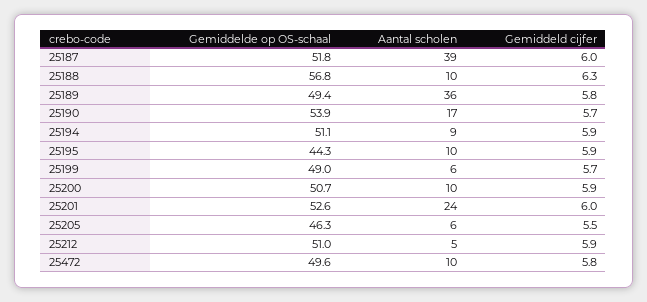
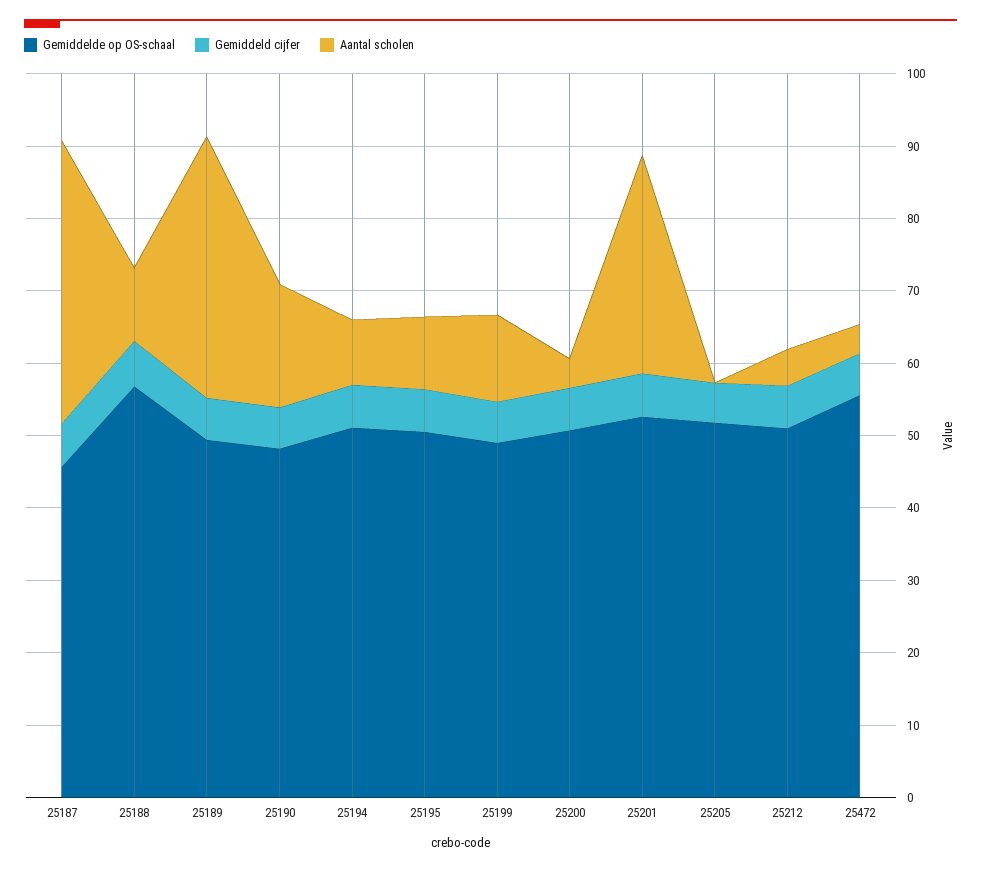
Gemiddelde op OS-schaal, 25187: 51.8 -> 46
Gemiddelde op OS-schaal, 25190: 53.9 -> 48
Gemiddelde op OS-schaal, 25195: 44.3 -> 50
Aantal scholen, 25199: 6 -> 12
Aantal scholen, 25200: 10 -> 4
Aantal scholen, 25201: 24 -> 30
Gemiddelde op OS-schaal, 25205: 46.3 -> 52
Aantal scholen, 25205: 6 -> 0
Gemiddelde op OS-schaal, 25472: 49.6 -> 56
Aantal scholen, 25472: 10 -> 4

